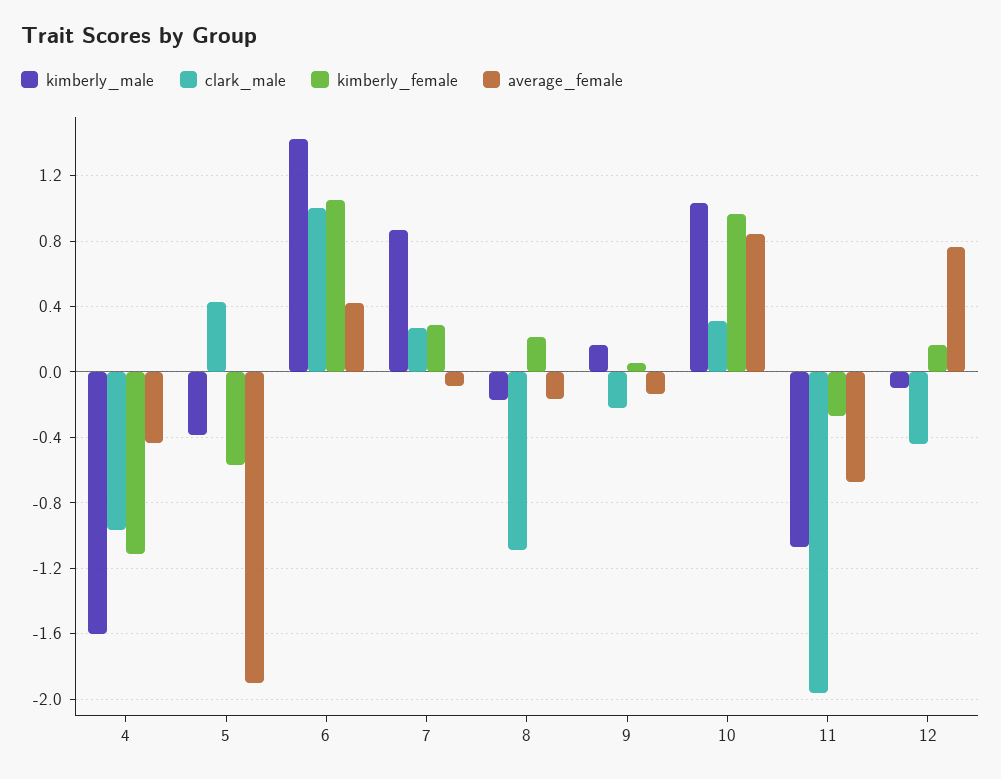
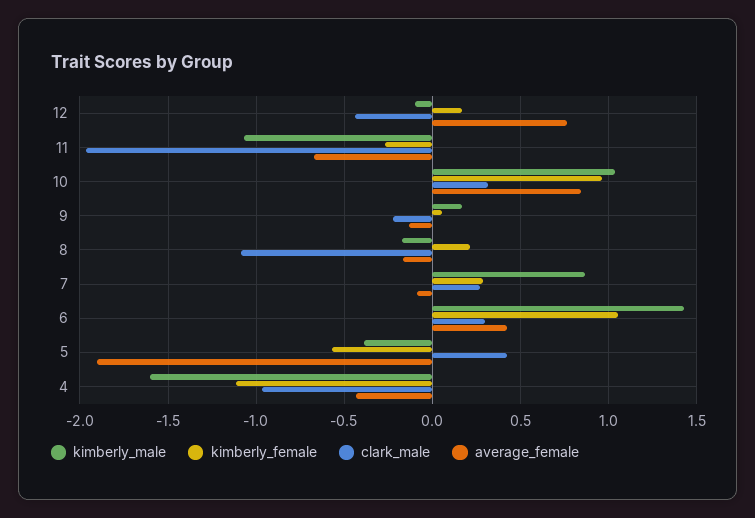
clark_male, 6: 1 -> 0.3

